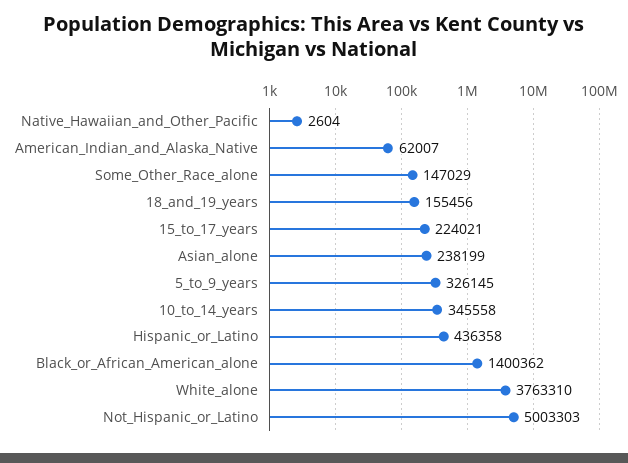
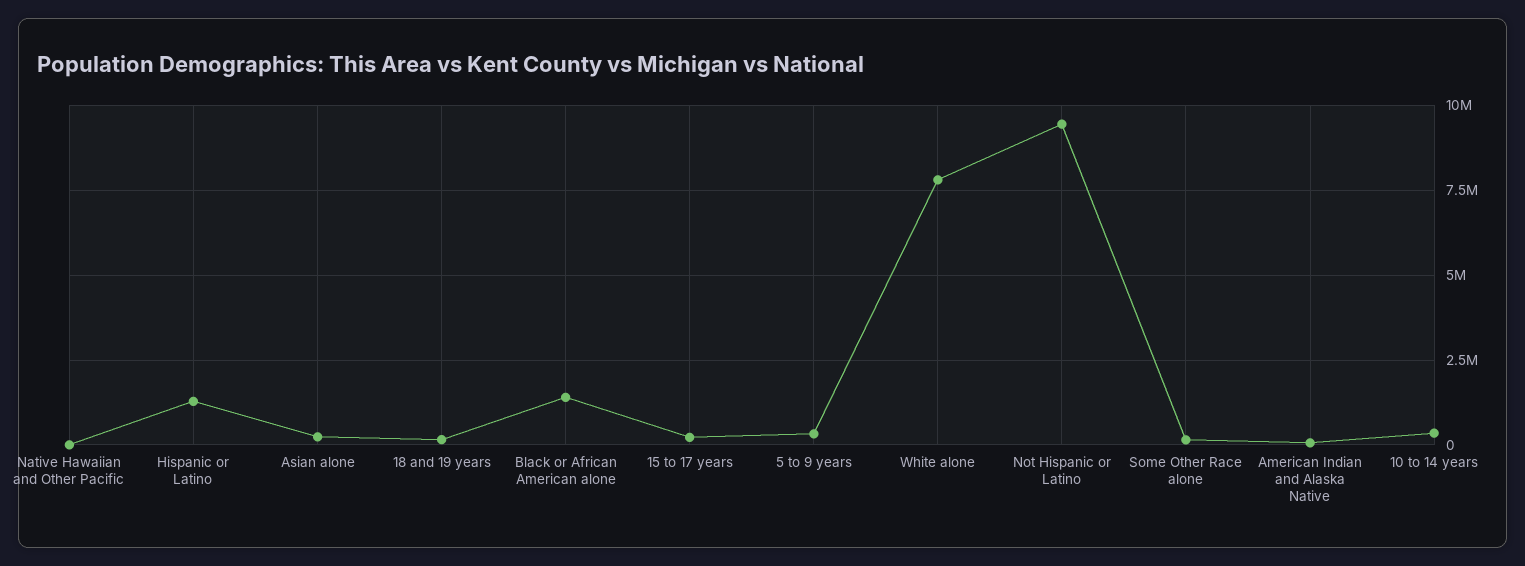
Hispanic_or_Latino: 436358 -> 1250000
White_alone: 3763310 -> 7750000
Not_Hispanic_or_Latino: 5003303 -> 9500000

